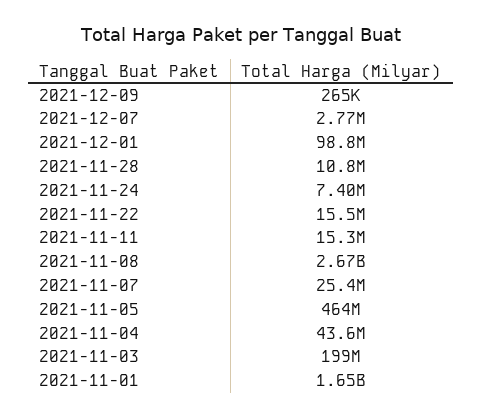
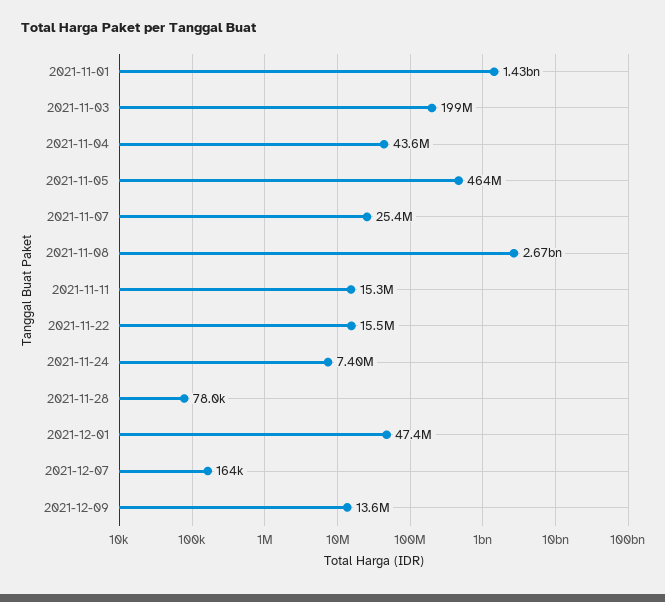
2021-12-09: 265000 -> 13600000
2021-12-07: 2770000 -> 164000
2021-12-01: 98800000 -> 47400000
2021-11-28: 10800000 -> 78000
2021-11-01: 1650000000 -> 1430000000

